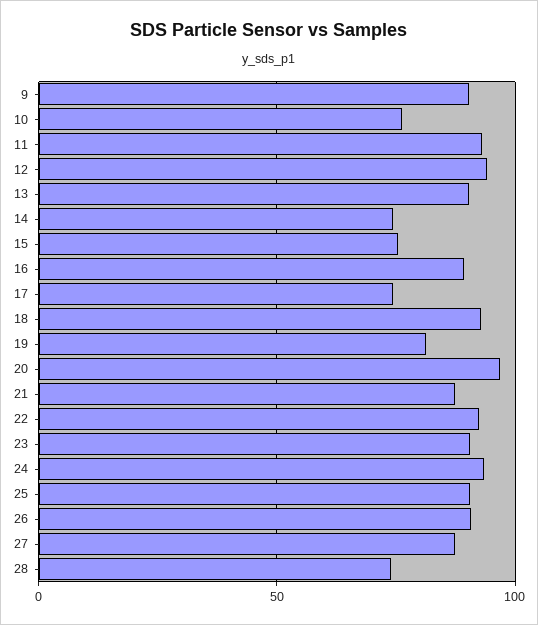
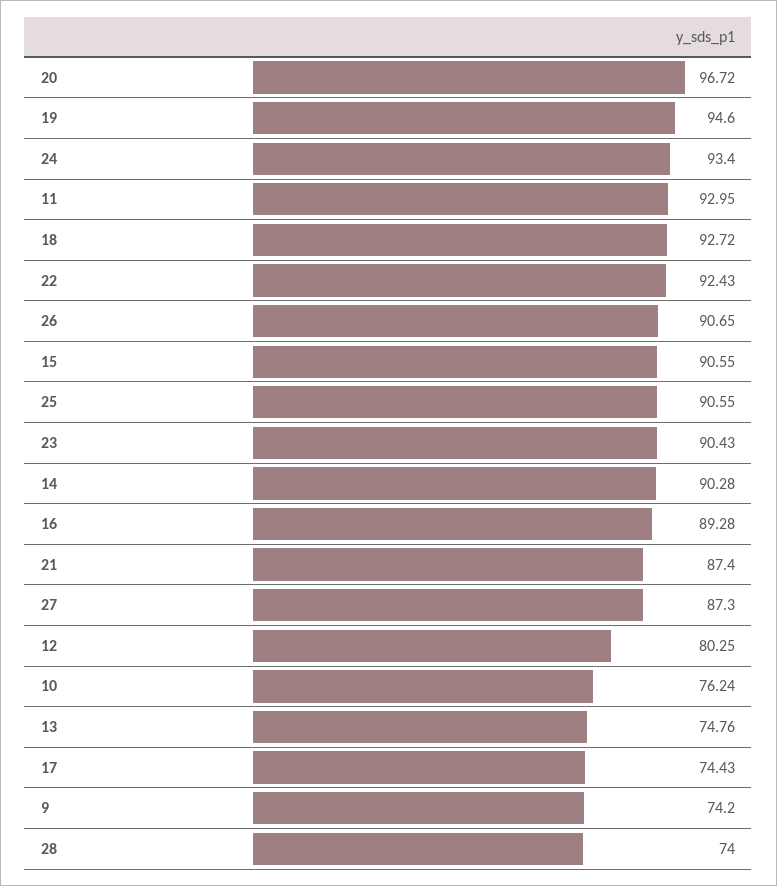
9: 90 -> 74.2
12: 95 -> 80.25
13: 90 -> 74.76
14: 75 -> 90.28
15: 75 -> 90.55
19: 80 -> 94.6

